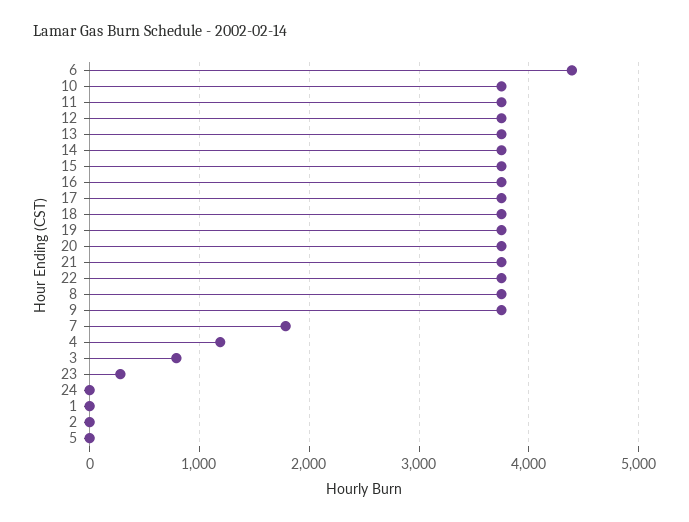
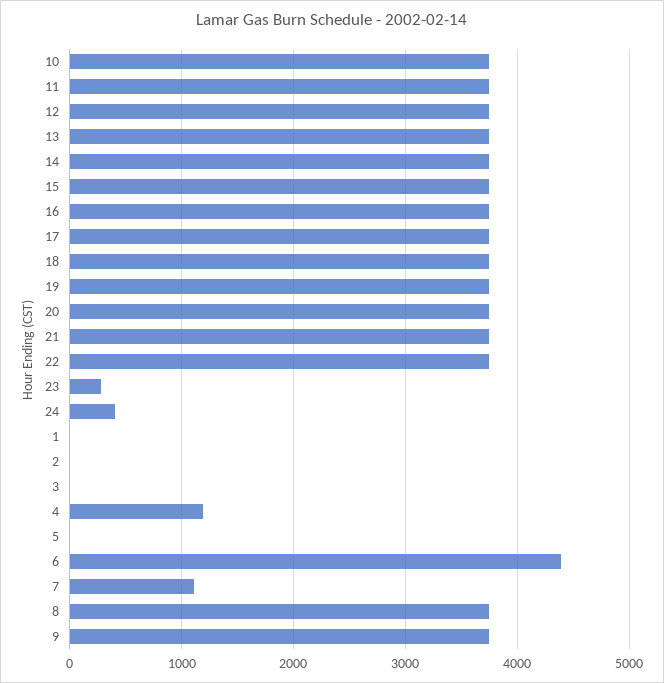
7: 1800 -> 1100
3: 800 -> 0
24: 0 -> 400

